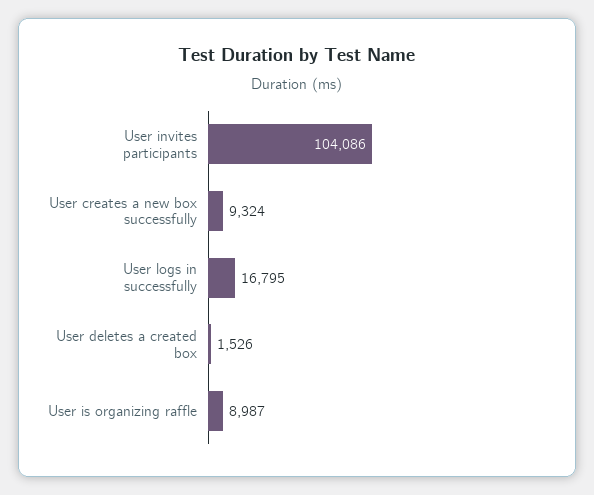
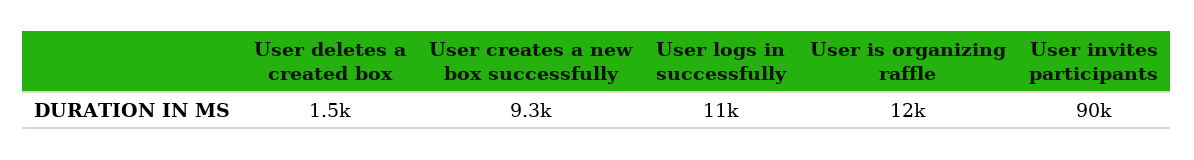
User invites participants: 104086 -> 90000
User logs in successfully: 16795 -> 11000
User is organizing raffle: 8987 -> 12000

